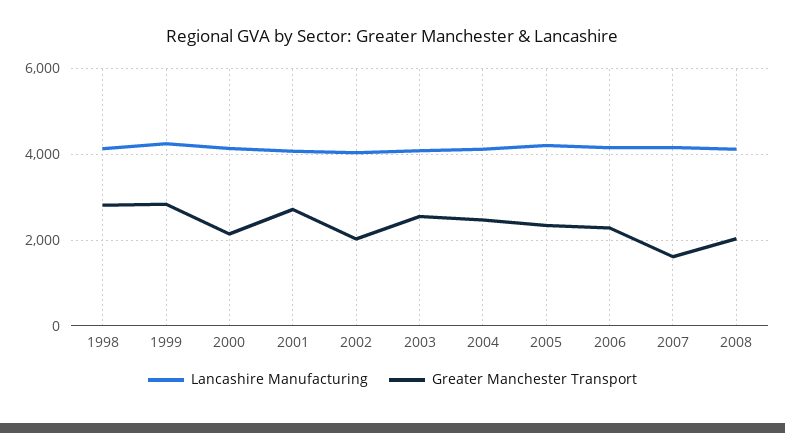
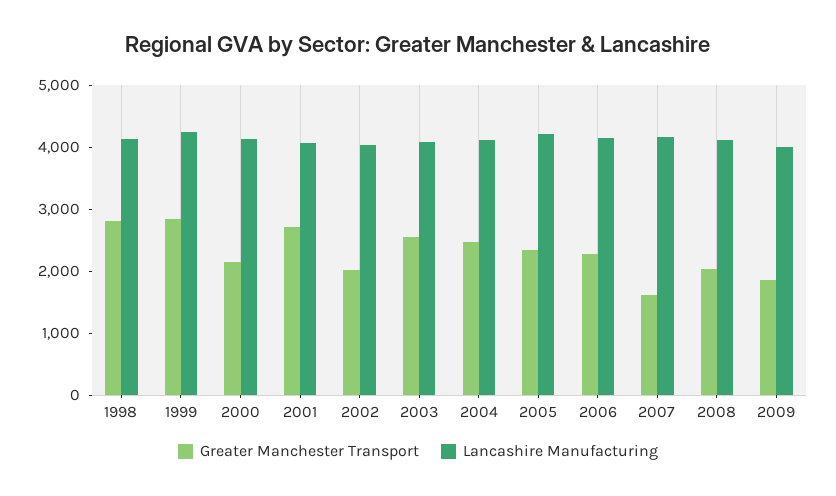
Greater Manchester Transport, 2009: none -> 1800
Lancashire Manufacturing, 2009: none -> 4000

